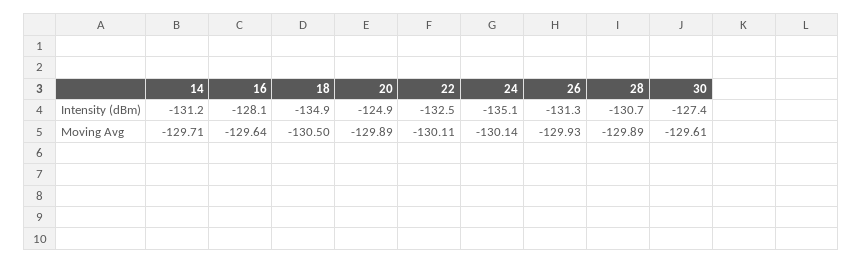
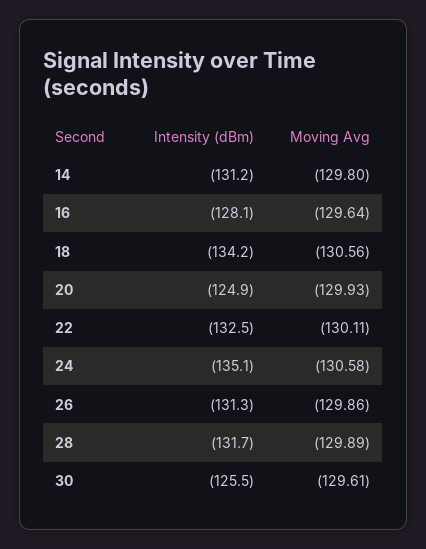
18, Intensity (dBm): -134.9 -> -134.2
28, Intensity (dBm): -130.7 -> -131.7
30, Intensity (dBm): -127.4 -> -125.5
14, Moving Avg: -129.71 -> -129.8
18, Moving Avg: -130.5 -> -130.56
20, Moving Avg: -129.89 -> -129.93
24, Moving Avg: -130.14 -> -130.58
26, Moving Avg: -129.93 -> -129.86

